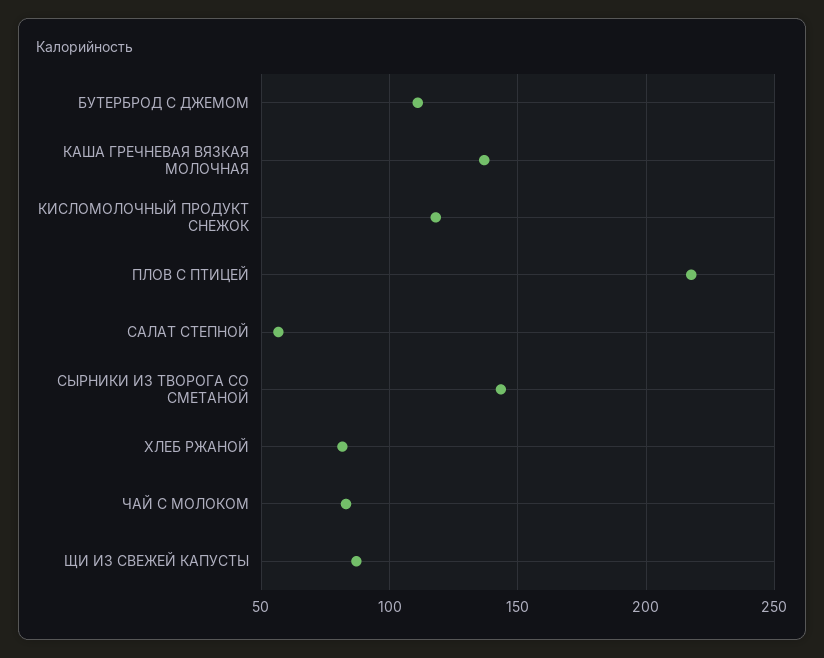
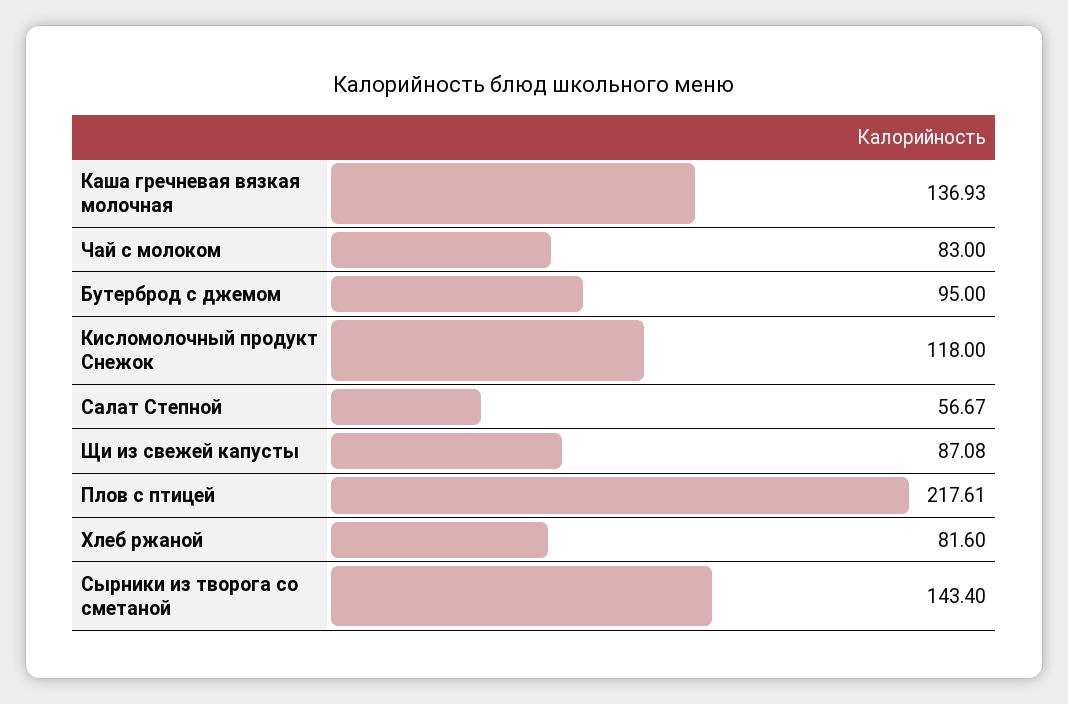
БУТЕРБРОД С ДЖЕМОМ: 110 -> 95

